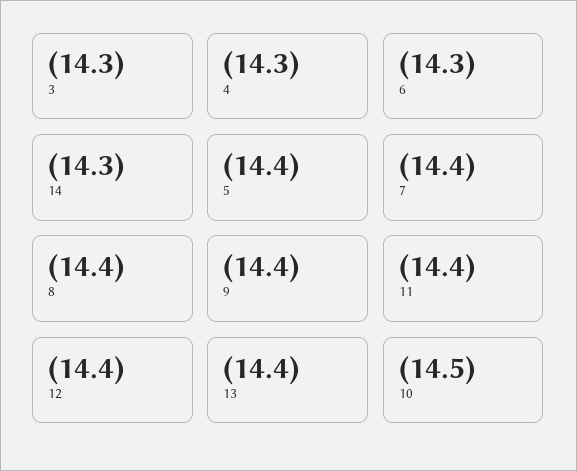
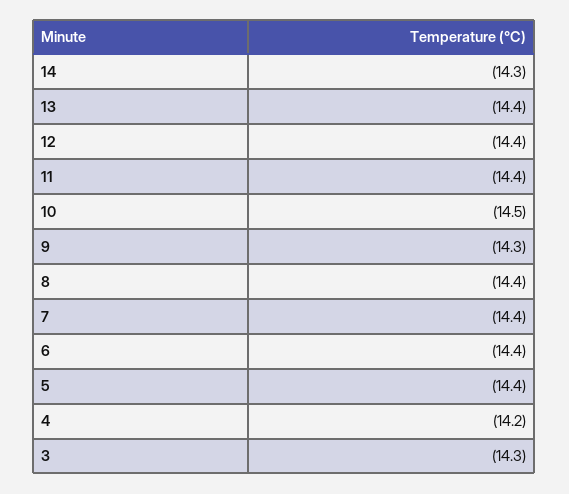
4: -14.3 -> -14.2
6: -14.3 -> -14.4
9: -14.4 -> -14.3

